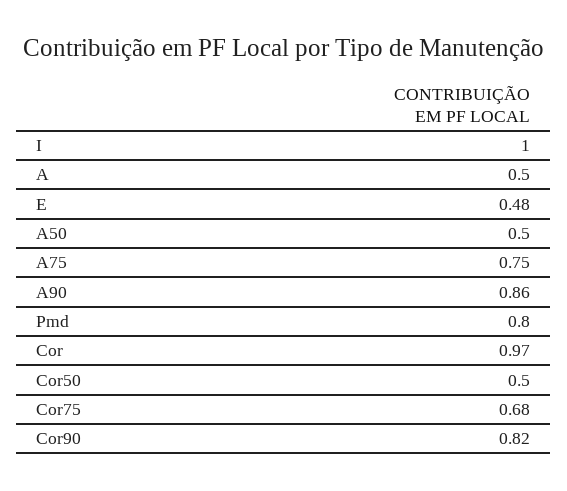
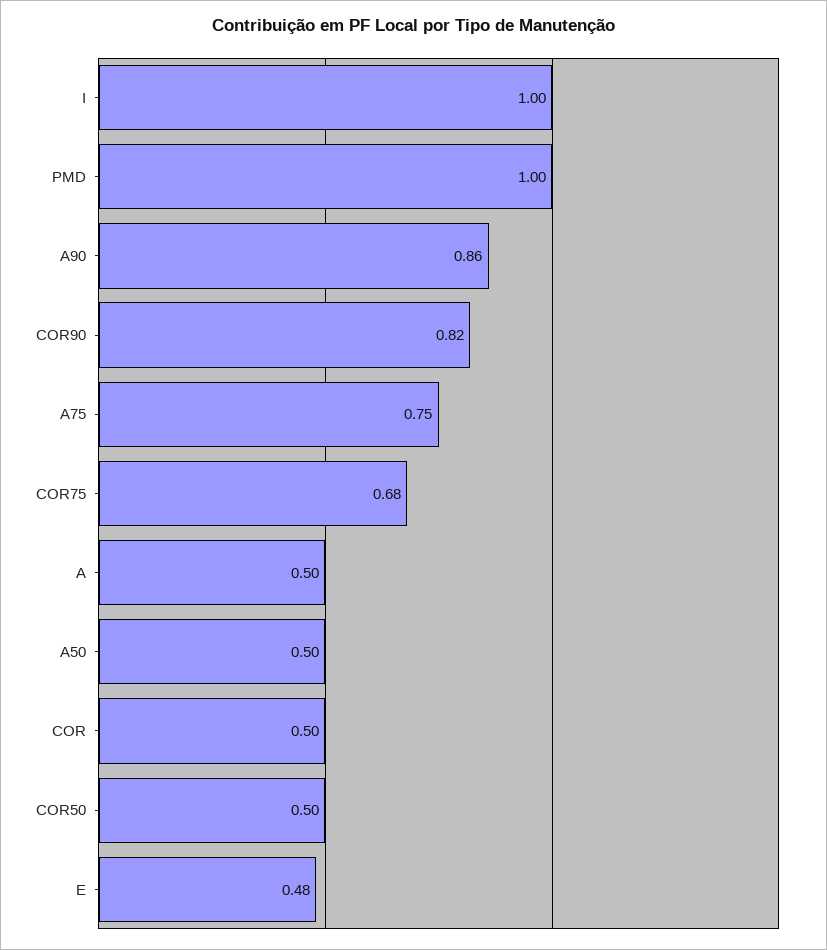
Pmd: 0.8 -> 1
Cor: 0.97 -> 0.5

